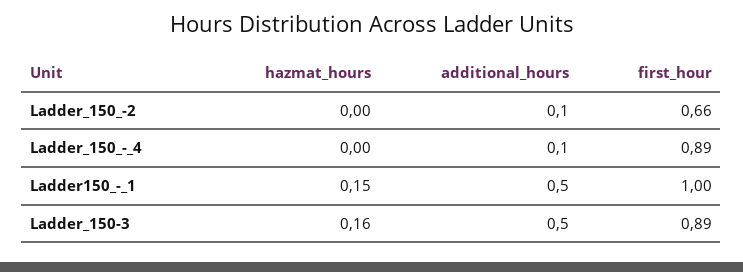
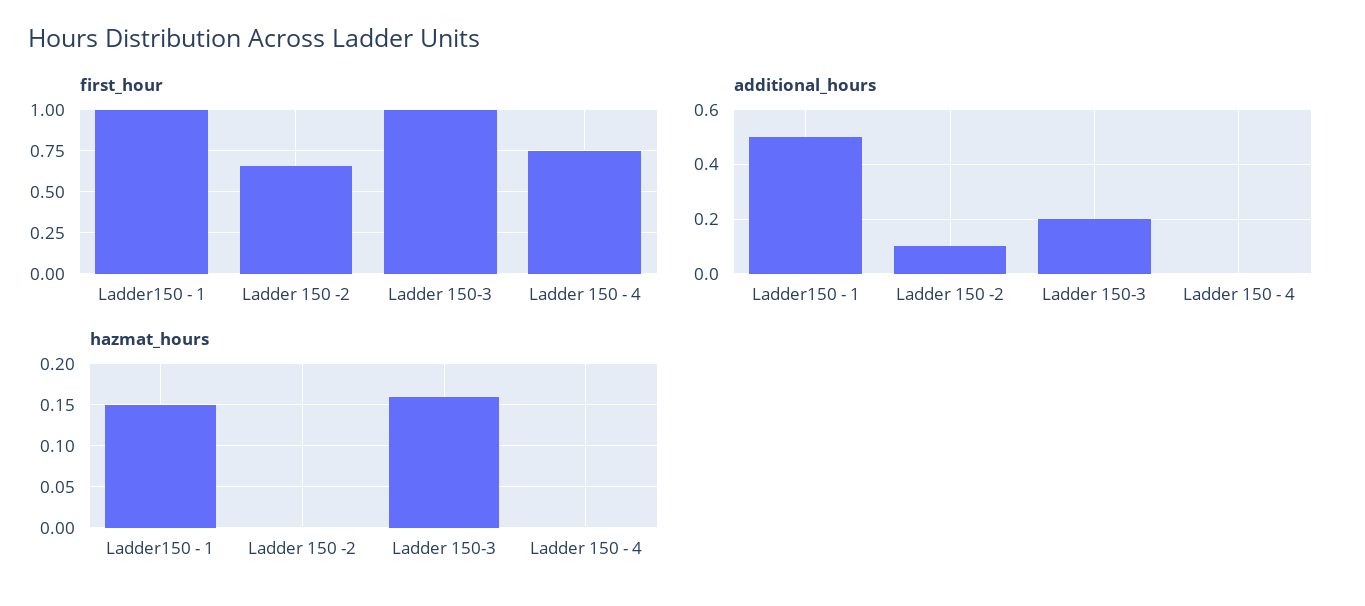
additional_hours, Ladder_150_-_4: 0.1 -> 0
first_hour, Ladder_150_-_4: 0.89 -> 0.75
additional_hours, Ladder_150-3: 0.5 -> 0.2
first_hour, Ladder_150-3: 0.89 -> 1

